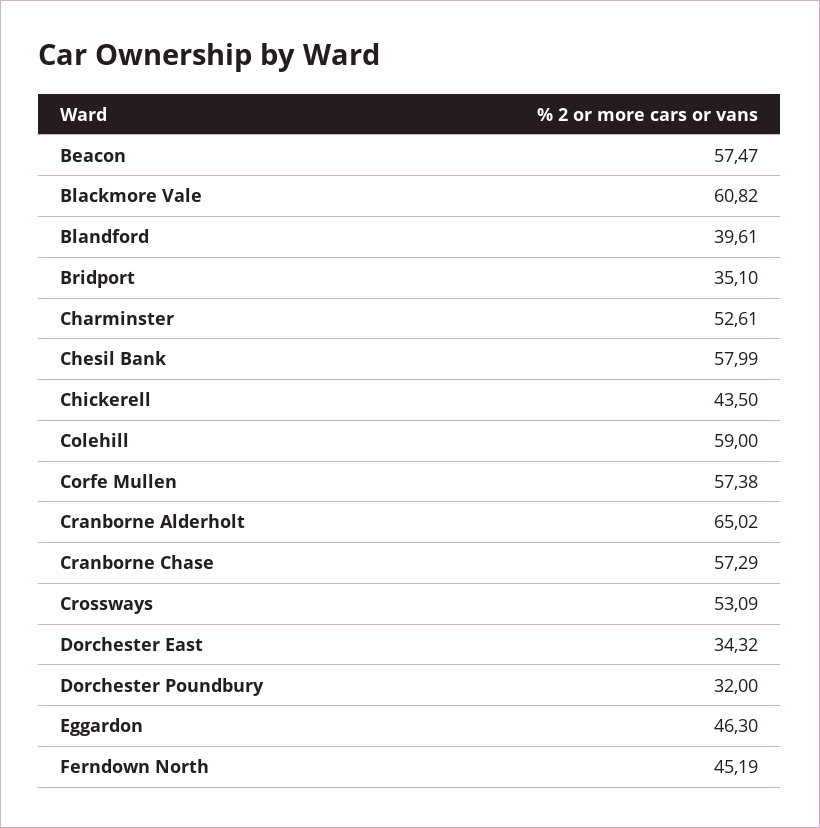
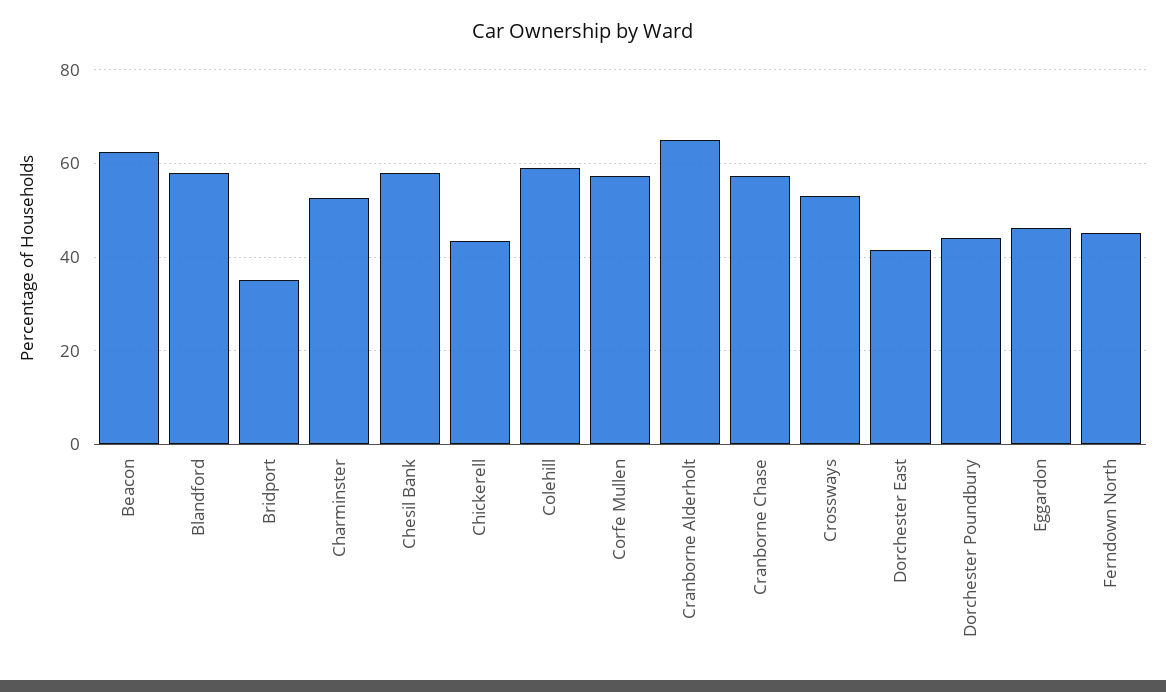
Beacon: 57.47 -> 62
Blackmore Vale: 60.82 -> none
Blandford: 39.61 -> 58
Dorchester East: 34.32 -> 42
Dorchester Poundbury: 32 -> 44

